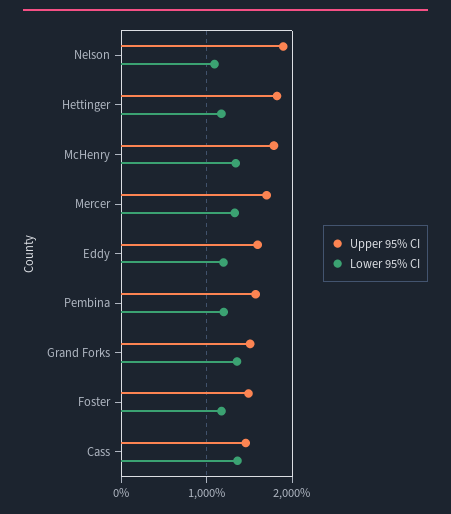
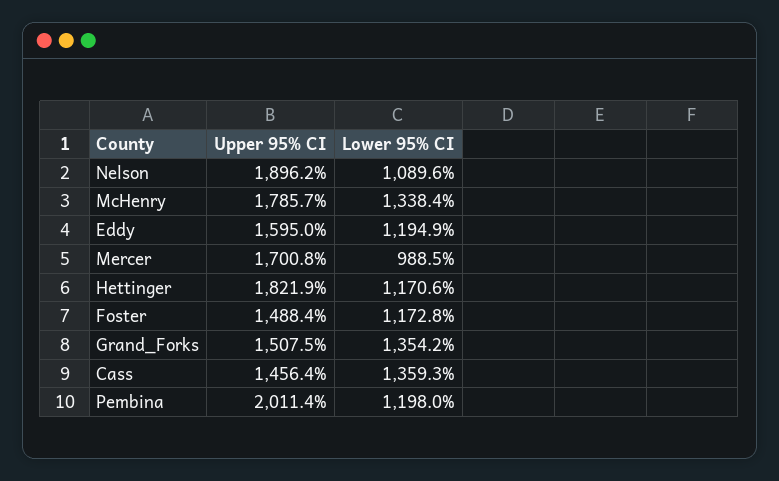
Lower 95% CI, Mercer: 1300 -> 988.5
Upper 95% CI, Pembina: 1600 -> 2011.4

